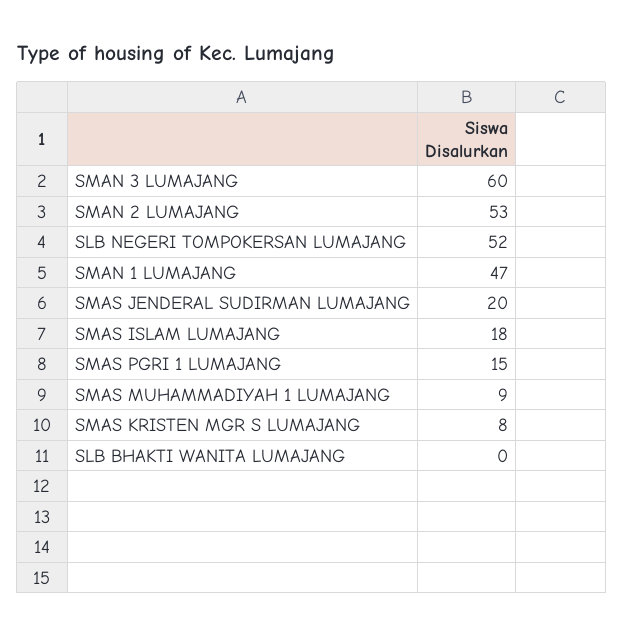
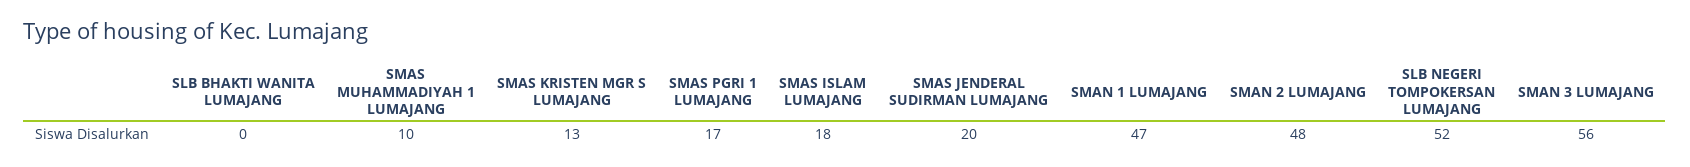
SMAN 3 LUMAJANG: 60 -> 56
SMAN 2 LUMAJANG: 53 -> 48
SMAS PGRI 1 LUMAJANG: 15 -> 17
SMAS MUHAMMADIYAH 1 LUMAJANG: 9 -> 10
SMAS KRISTEN MGR S LUMAJANG: 8 -> 13

